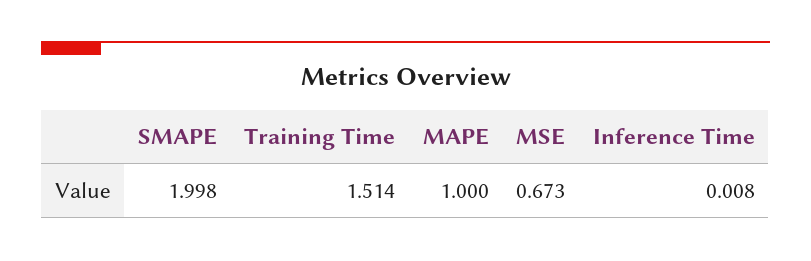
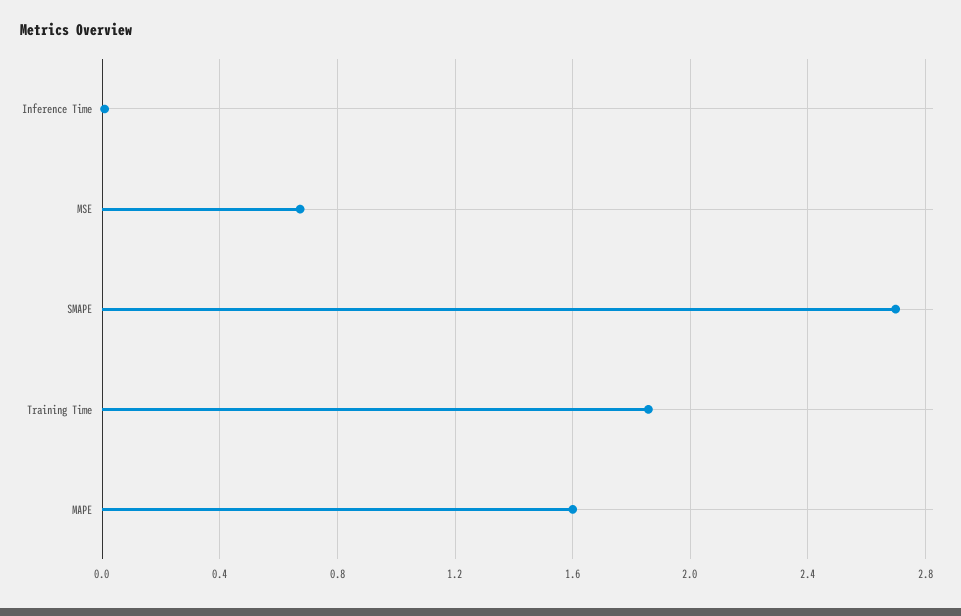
SMAPE: 1.998 -> 2.7
Training Time: 1.514 -> 1.85
MAPE: 1 -> 1.6

